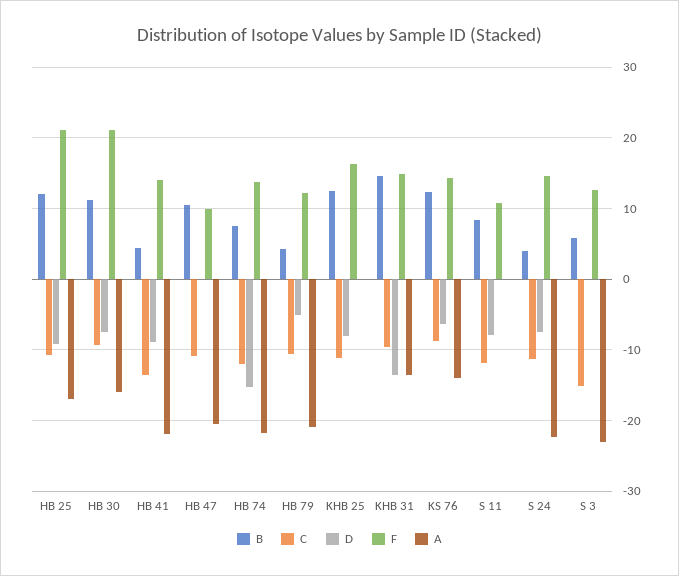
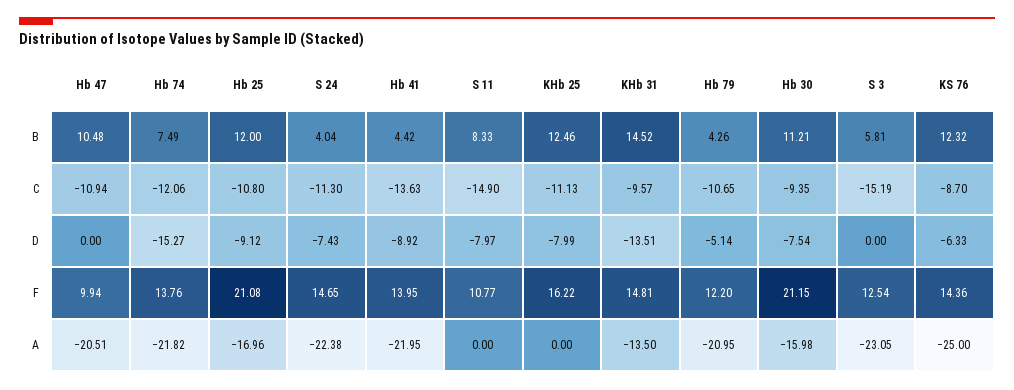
A, KS 76: -14 -> -25
C, S 11: -12 -> -14.9

